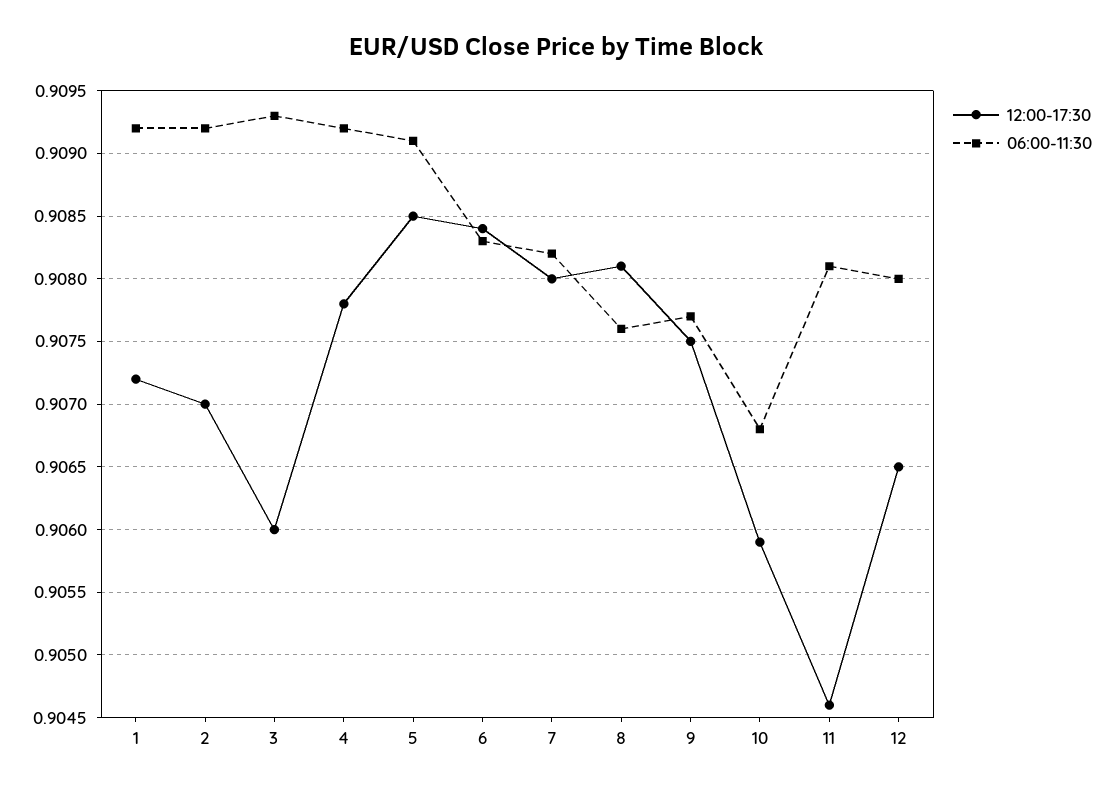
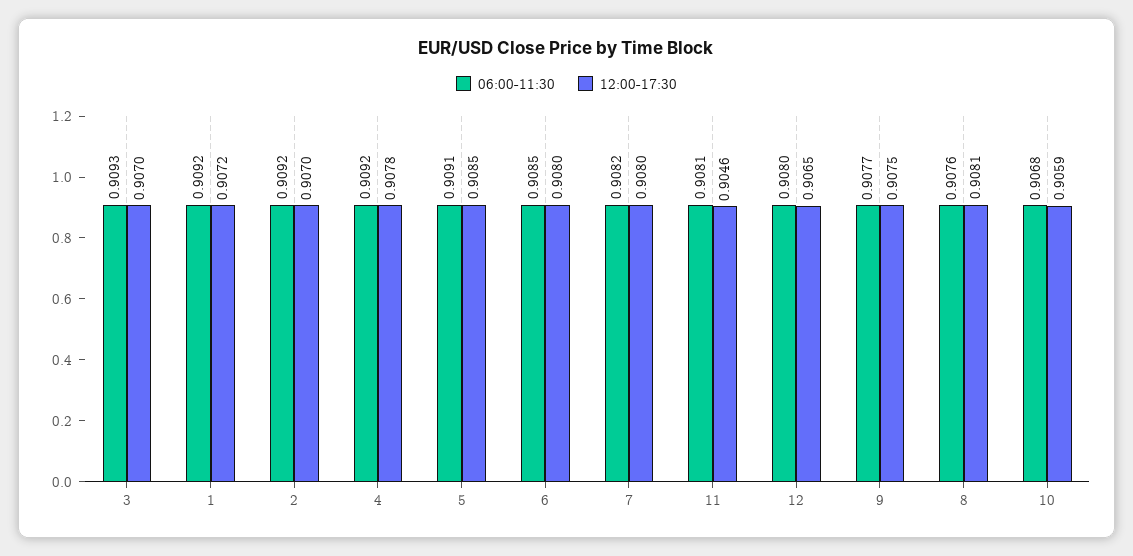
12:00-17:30, 3: 0.906 -> 0.907
12:00-17:30, 6: 0.9084 -> 0.908
06:00-11:30, 6: 0.9083 -> 0.9085

